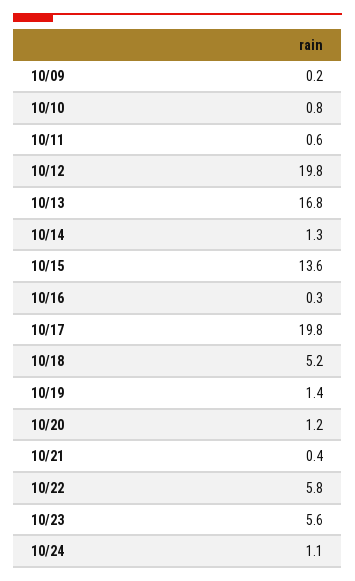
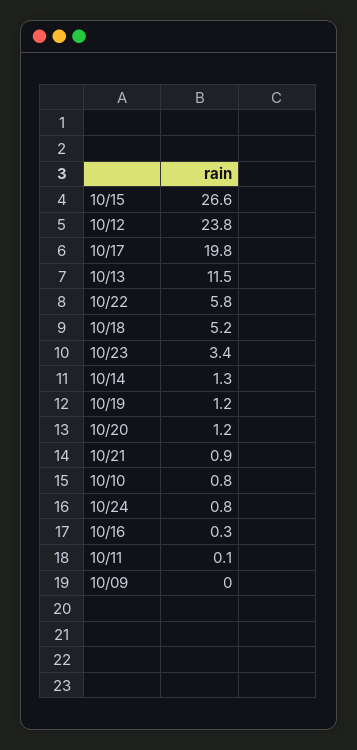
10/09: 0.2 -> 0
10/11: 0.6 -> 0.1
10/12: 19.8 -> 23.8
10/13: 16.8 -> 11.5
10/15: 13.6 -> 26.6
10/19: 1.4 -> 1.2
10/21: 0.4 -> 0.9
10/23: 5.6 -> 3.4
10/24: 1.1 -> 0.8

